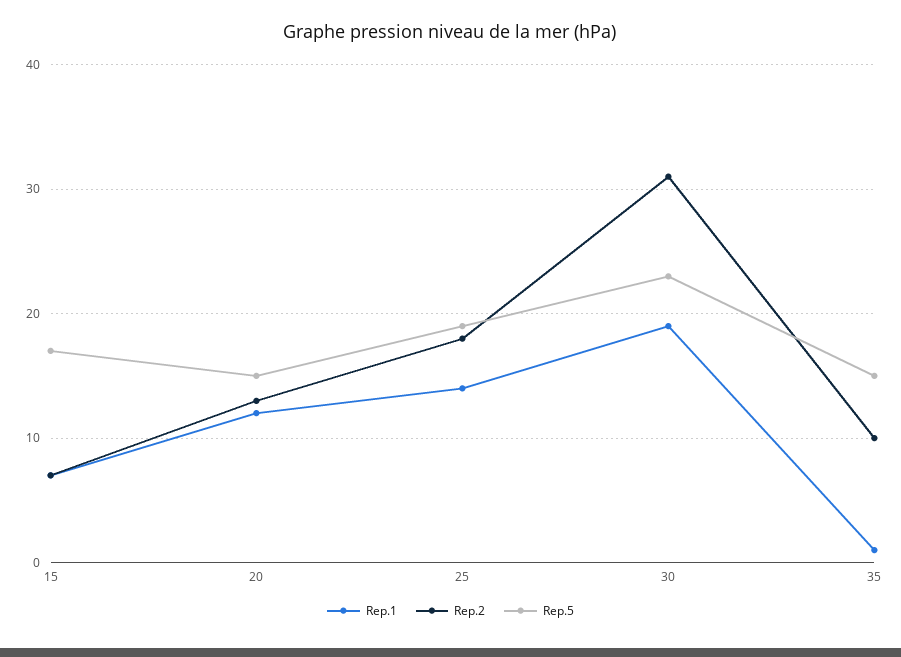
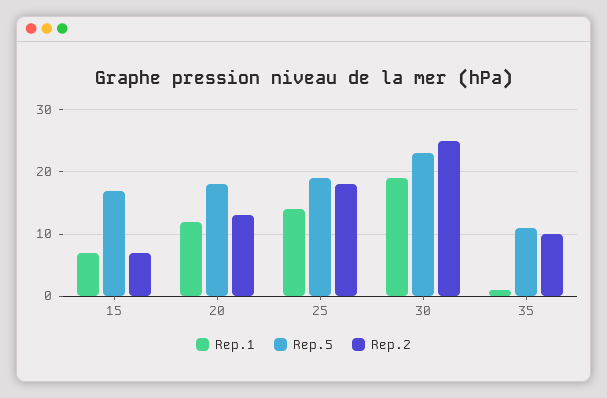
Rep.5, 20: 15 -> 18
Rep.2, 30: 31 -> 25
Rep.5, 35: 15 -> 11

